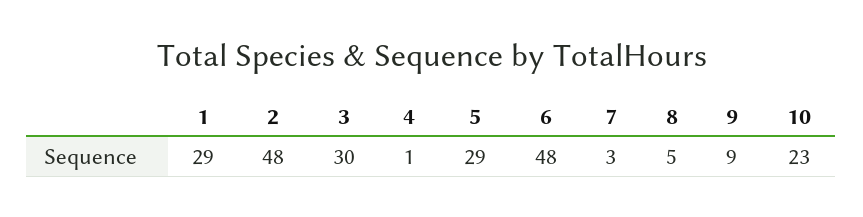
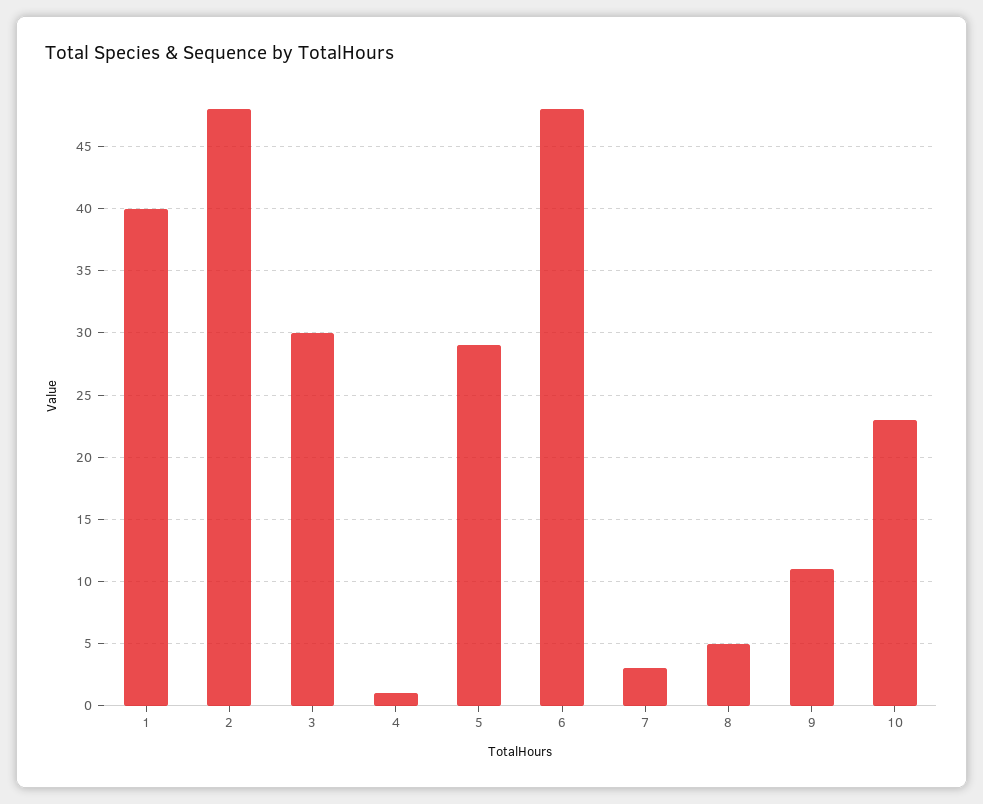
1: 29 -> 40
9: 9 -> 11

